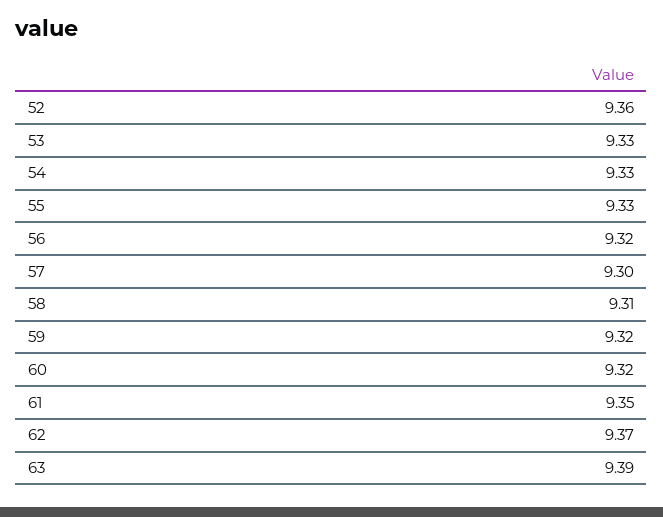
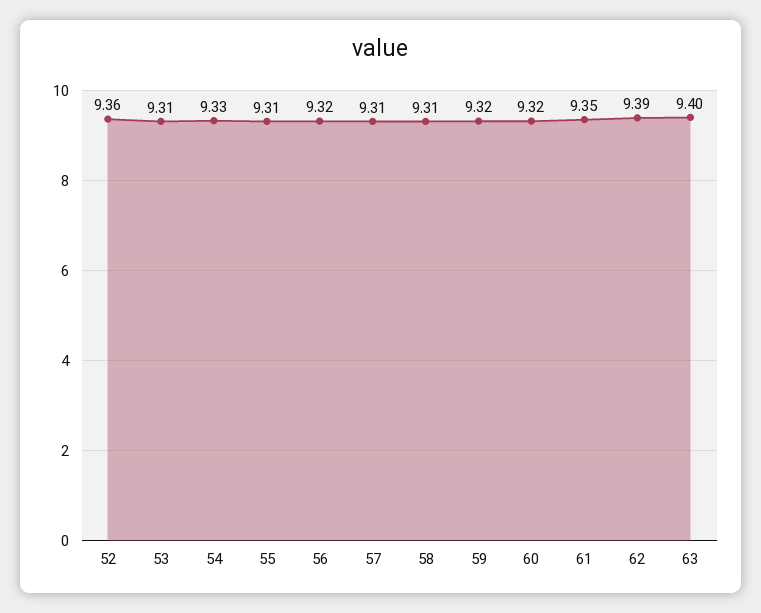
53: 9.33 -> 9.31
55: 9.33 -> 9.31
57: 9.3 -> 9.31
62: 9.37 -> 9.39
63: 9.39 -> 9.4

